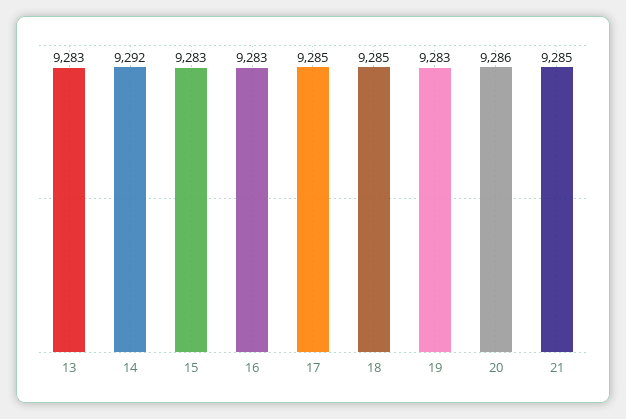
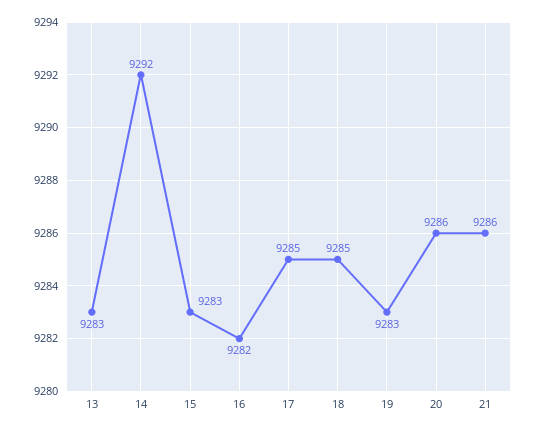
16: 9283 -> 9282
21: 9285 -> 9286

